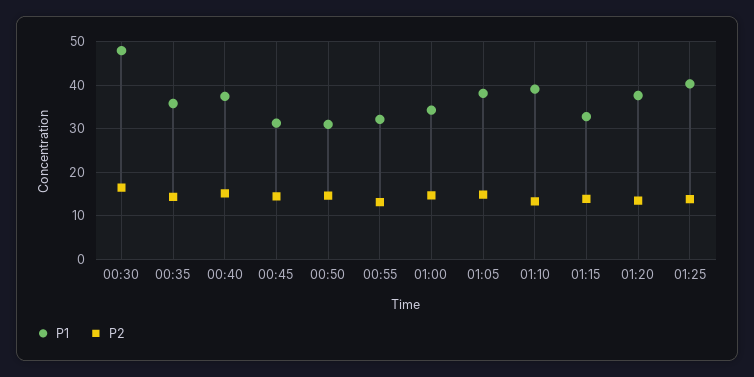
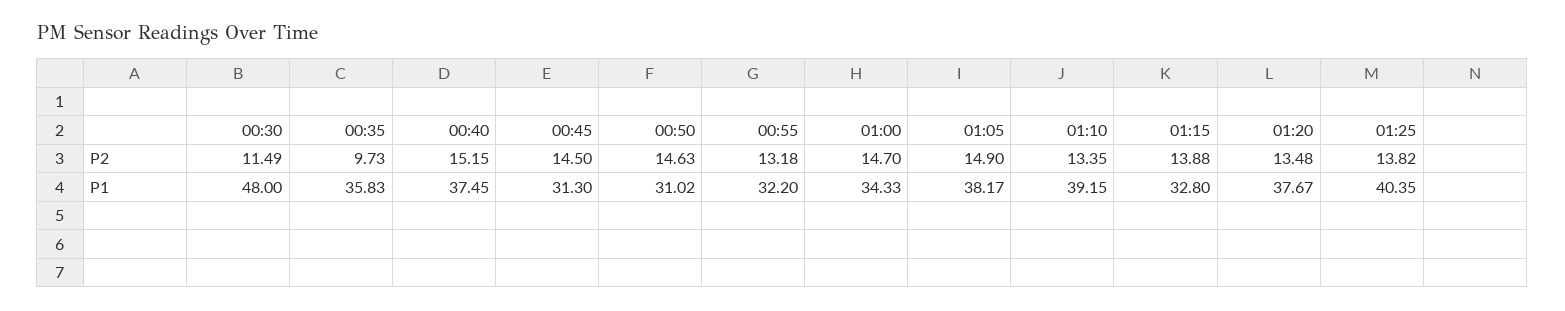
P2, 00:30: 16 -> 11.49
P2, 00:35: 14 -> 9.73

